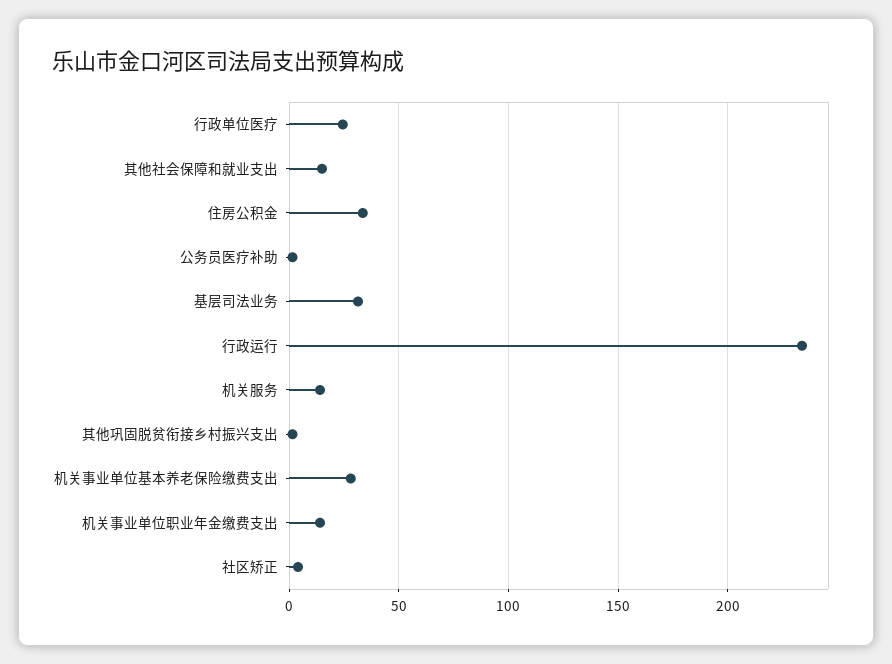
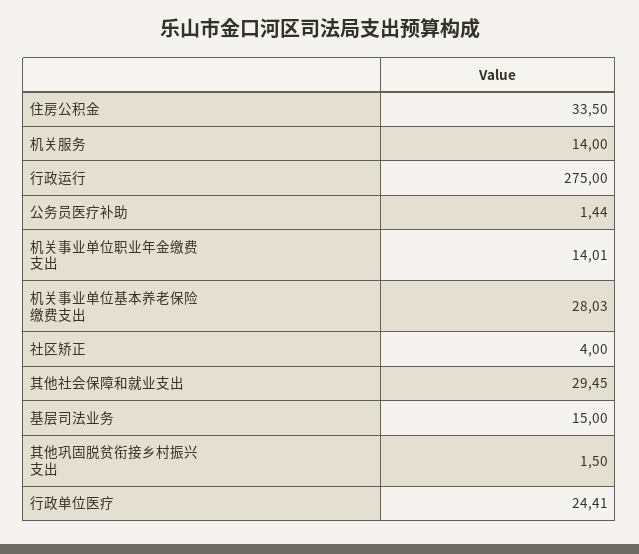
其他社会保障和就业支出: 15 -> 29.45
基层司法业务: 30 -> 15
行政运行: 235 -> 275

